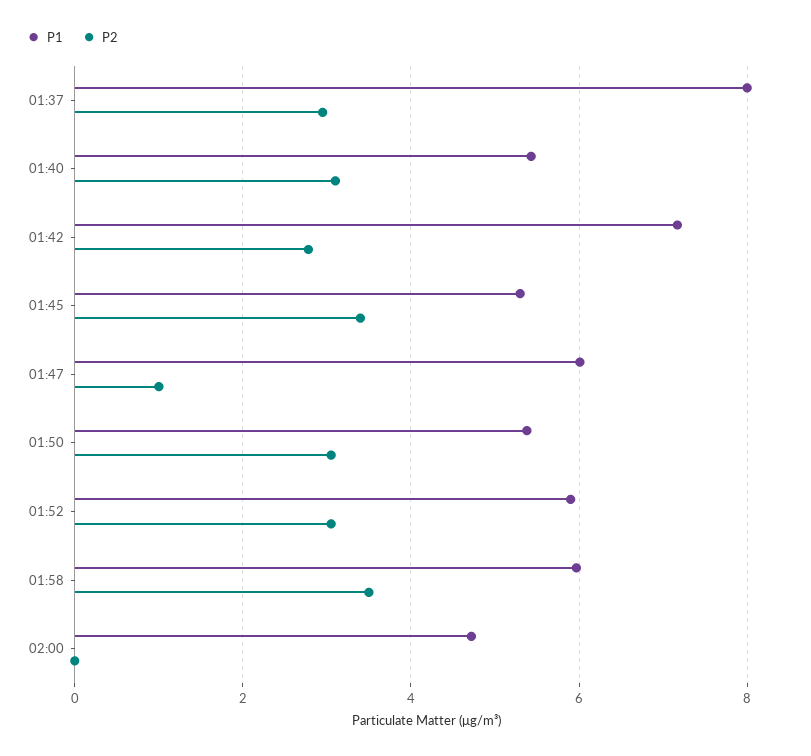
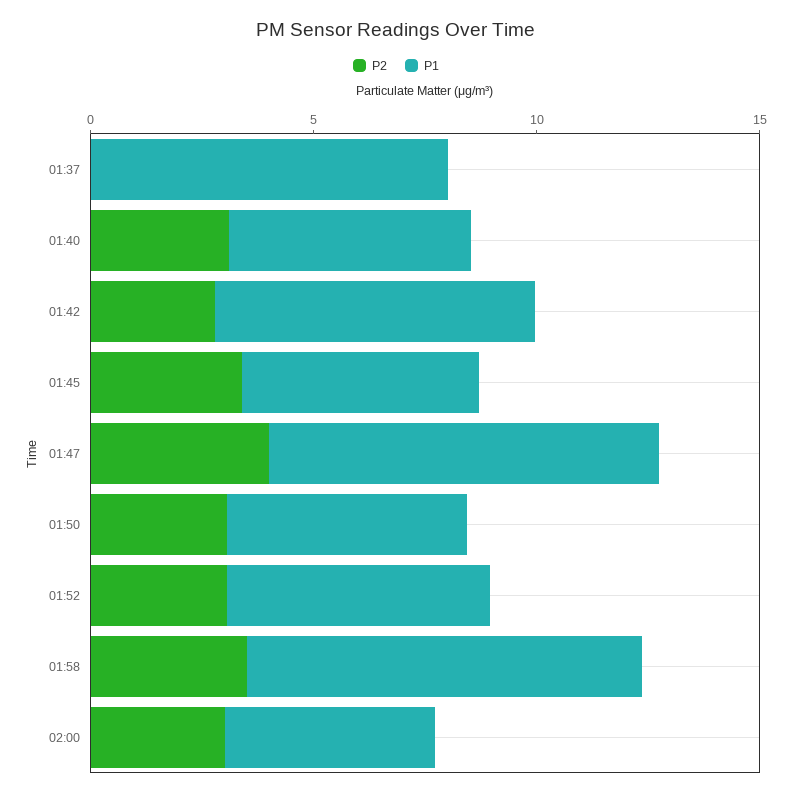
P2, 01:37: 3 -> 0
P1, 01:47: 6 -> 9
P2, 01:47: 1 -> 4
P1, 01:58: 6 -> 9
P2, 02:00: 0 -> 3

